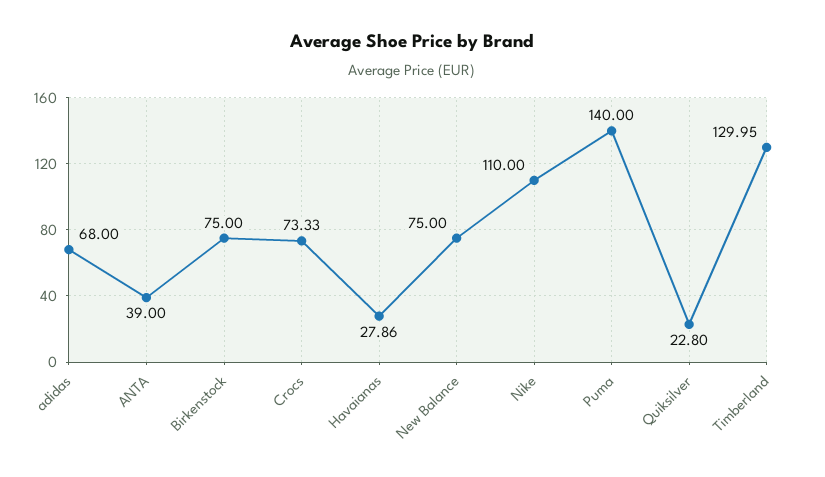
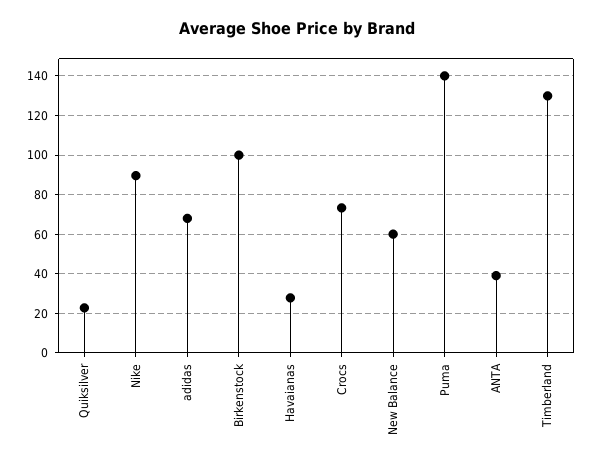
Birkenstock: 75 -> 100
New Balance: 75 -> 60
Nike: 110 -> 90

